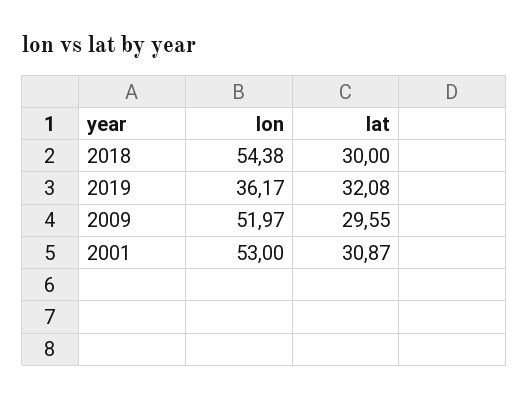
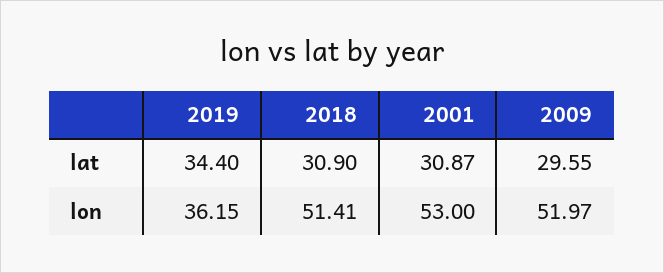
lon, 2018: 54.38 -> 51.41
lat, 2018: 30 -> 30.9
lon, 2019: 36.17 -> 36.15
lat, 2019: 32.08 -> 34.4

